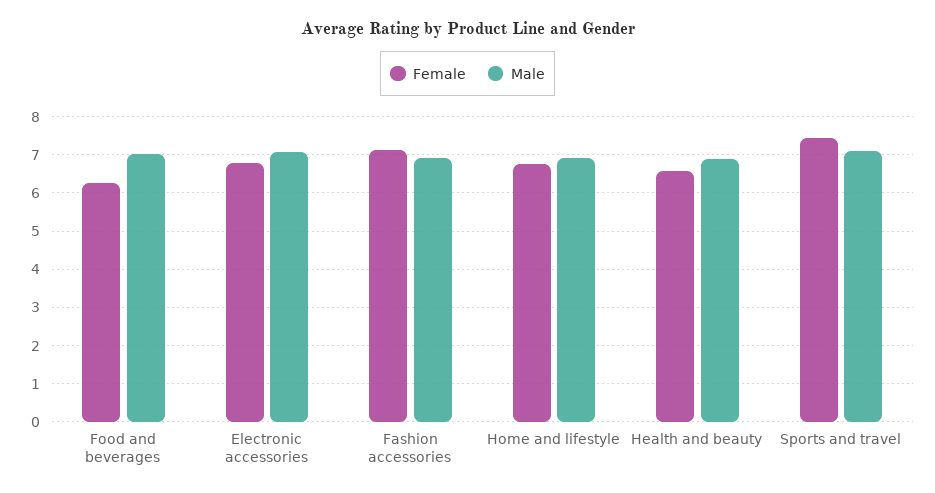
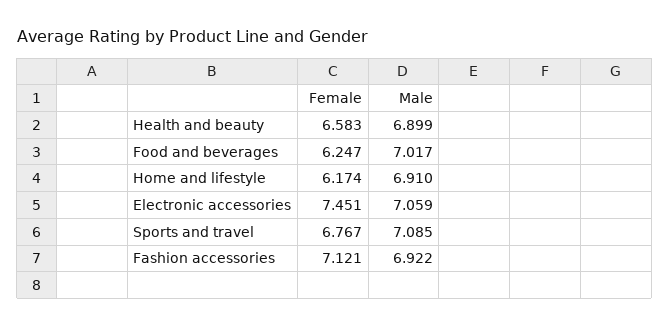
Female, Electronic accessories: 6.8 -> 7.451
Female, Home and lifestyle: 6.8 -> 6.174
Female, Sports and travel: 7.4 -> 6.767

